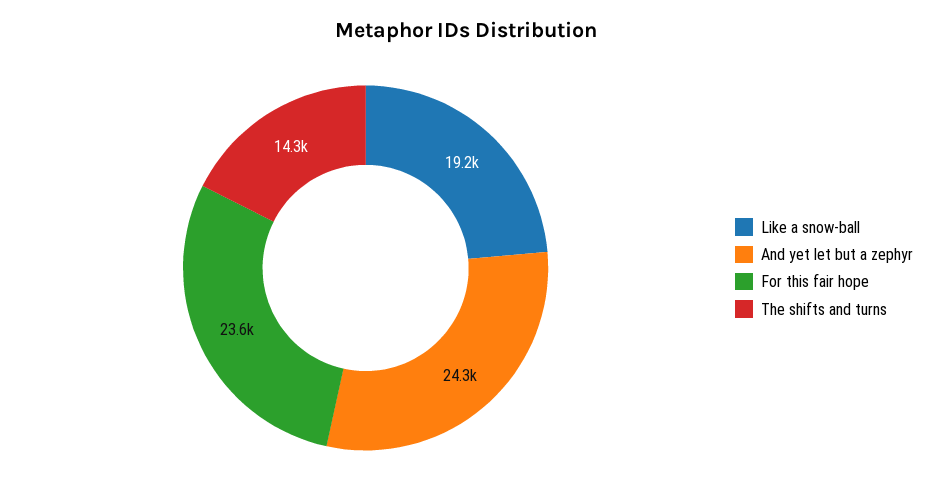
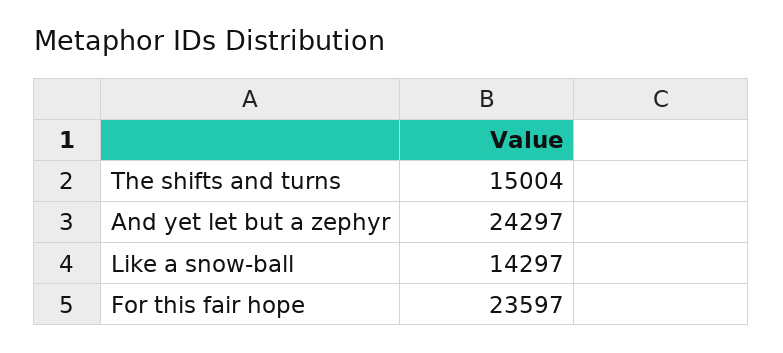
Like a snow-ball: 19200 -> 14297
The shifts and turns: 14300 -> 15004

